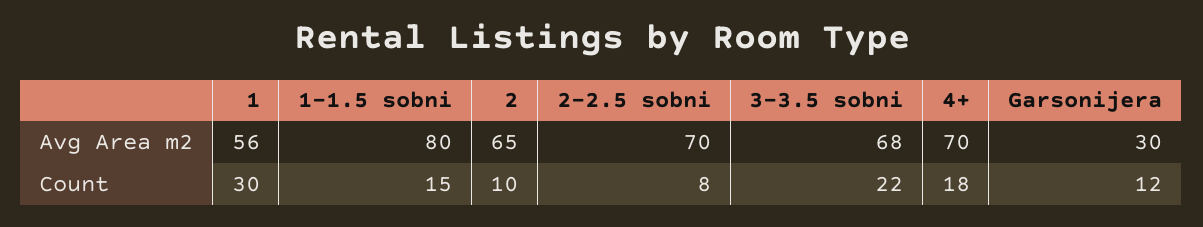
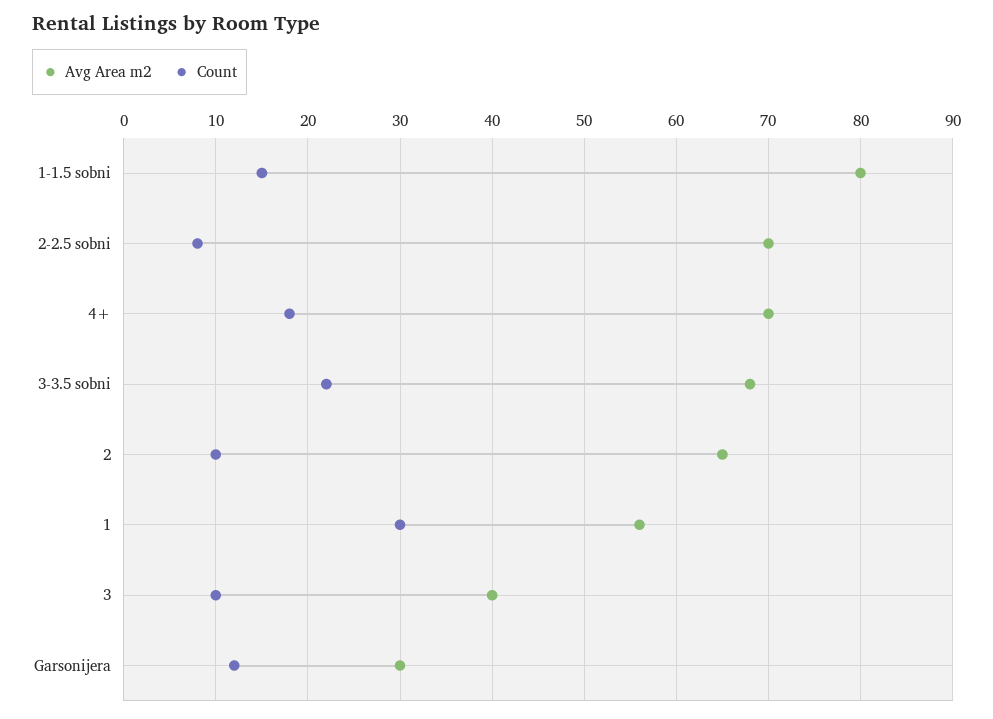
Avg Area m2, 3: none -> 40
Count, 3: none -> 10

